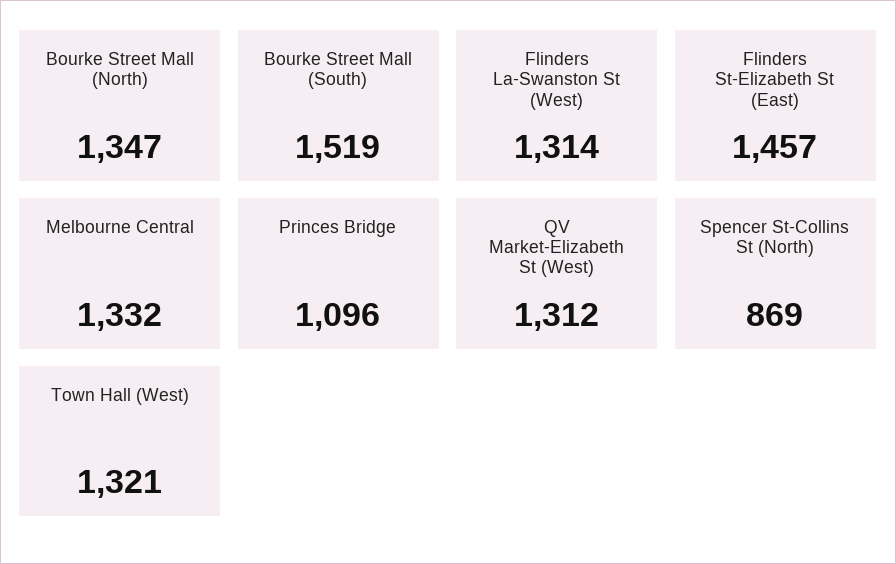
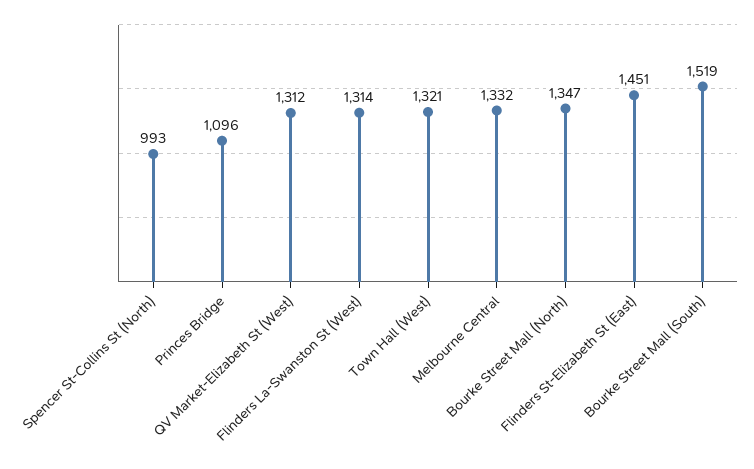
Flinders St-Elizabeth St (East): 1457 -> 1451
Spencer St-Collins St (North): 869 -> 993

